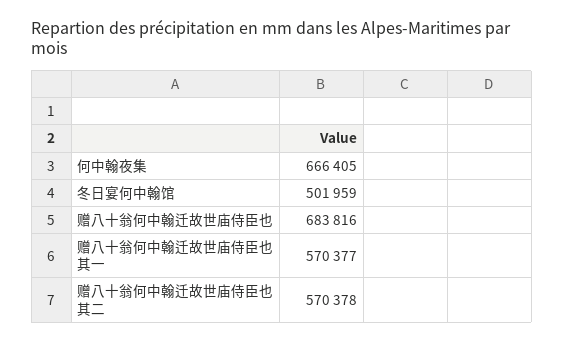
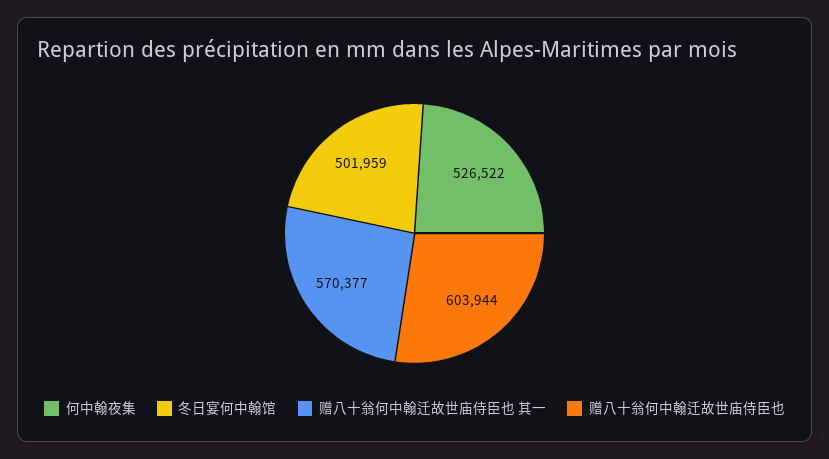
何中翰夜集: 666405 -> 526522
赠八十翁何中翰迁故世庙侍臣也: 683816 -> 603944
赠八十翁何中翰迁故世庙侍臣也 其二: 570378 -> none

